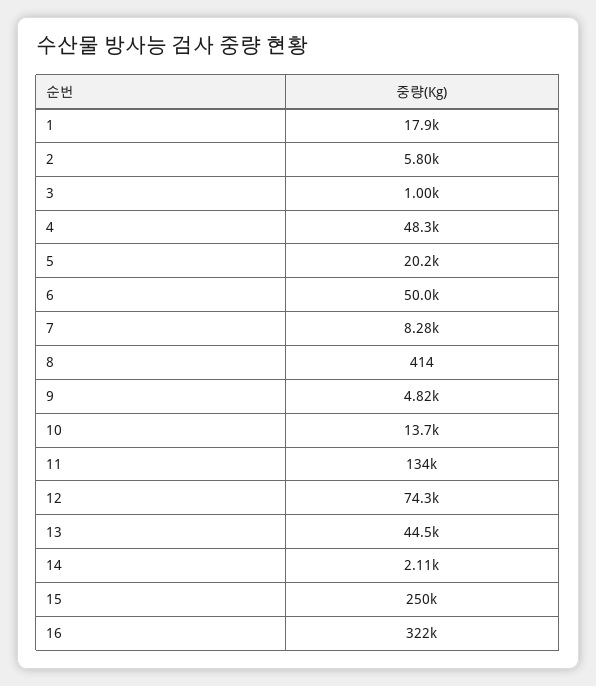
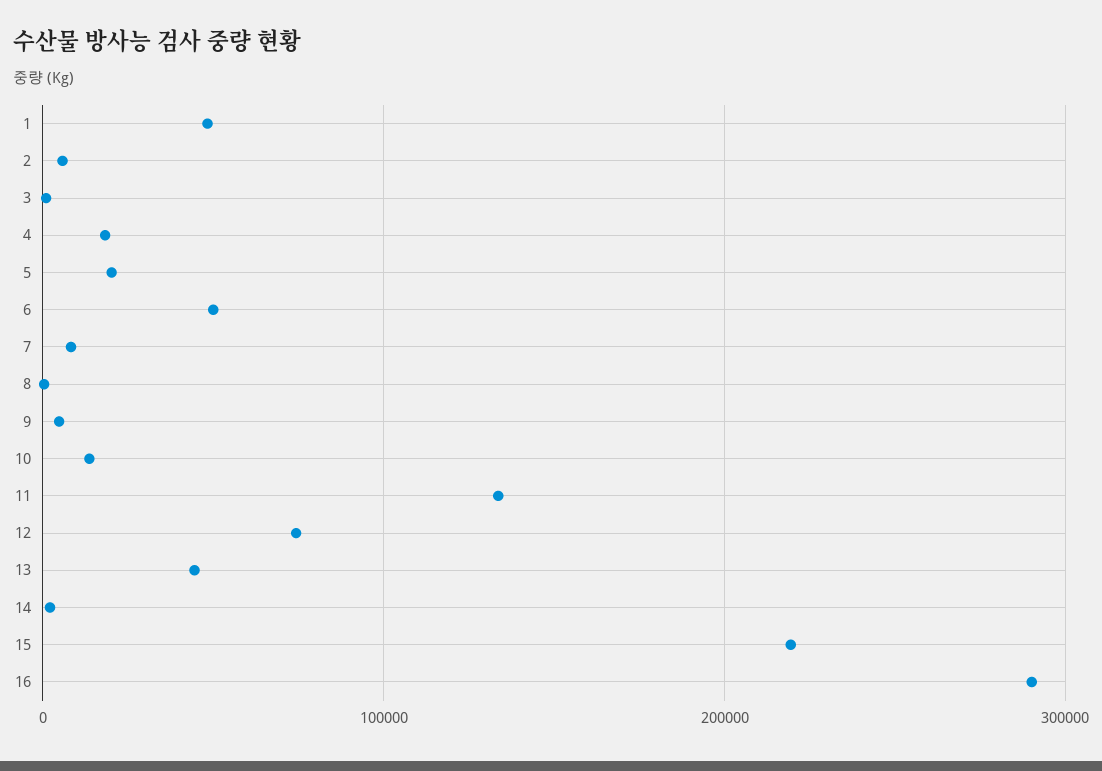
1: 17900 -> 50000
4: 48300 -> 20000
15: 250000 -> 220000
16: 322000 -> 290000

